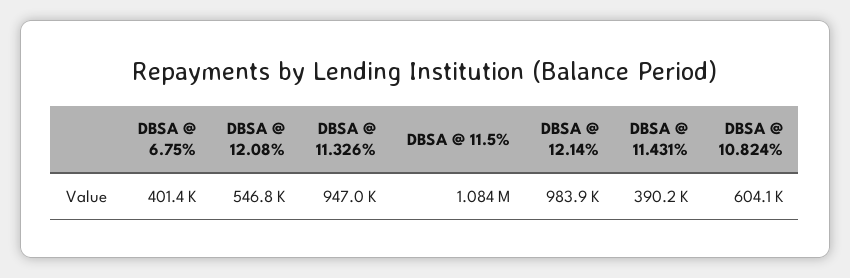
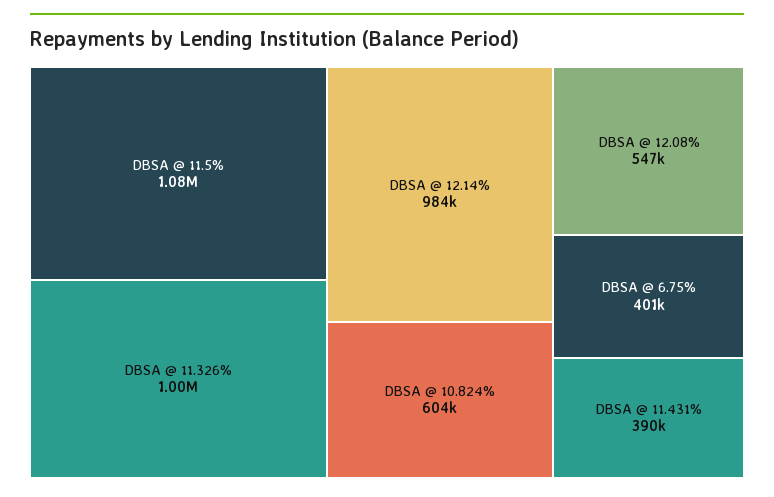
DBSA @ 11.326%: 947000 -> 1000000

